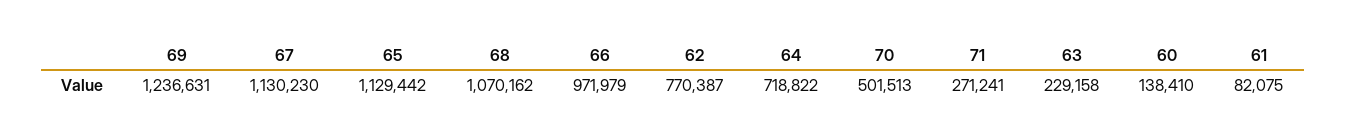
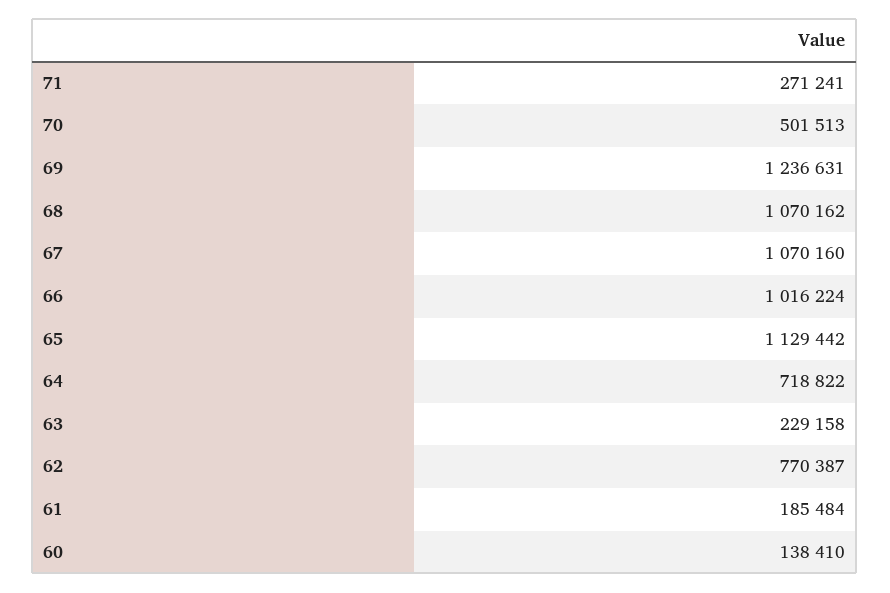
67: 1130230 -> 1070160
66: 971979 -> 1016224
61: 82075 -> 185484

